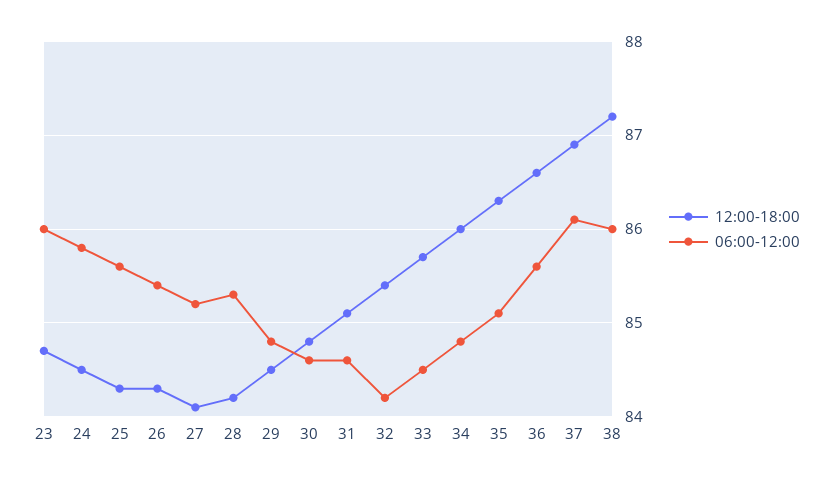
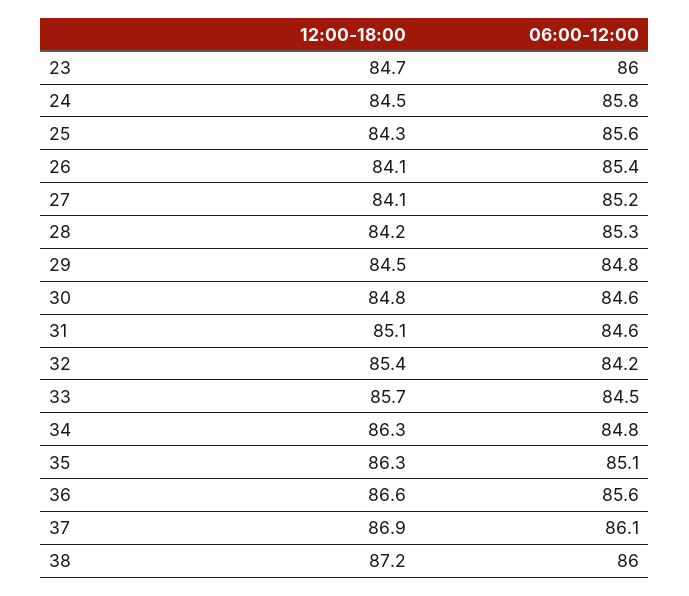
12:00-18:00, 26: 84.3 -> 84.1
12:00-18:00, 34: 86 -> 86.3

